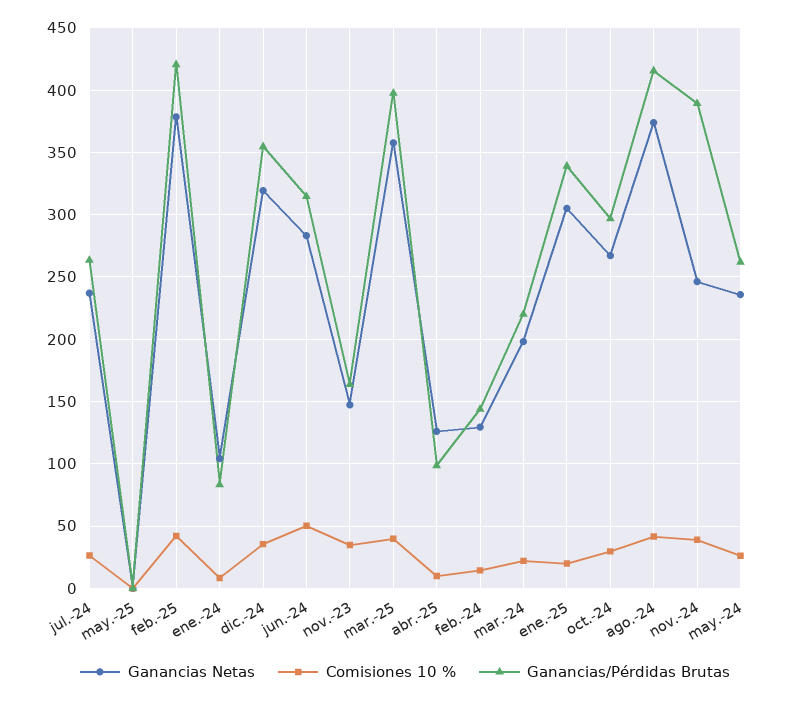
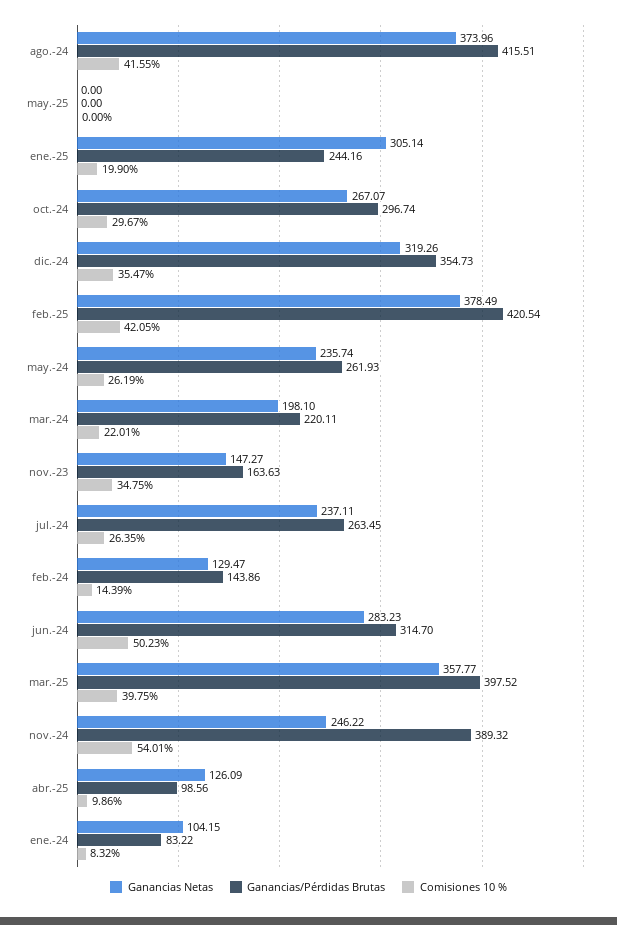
Ganancias/Pérdidas Brutas, ene.-25: 340 -> 244.16
Comisiones 10 %, nov.-24: 40 -> 54.01

